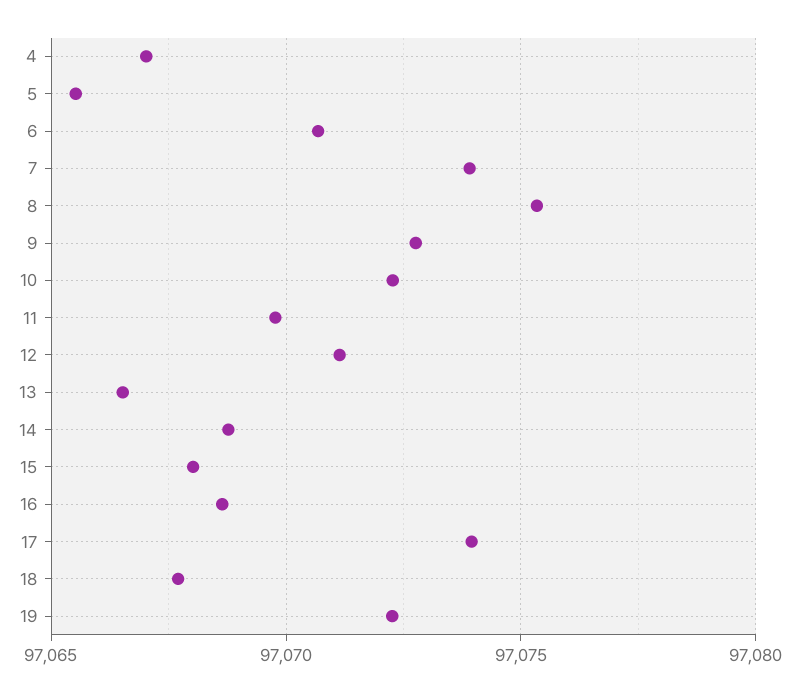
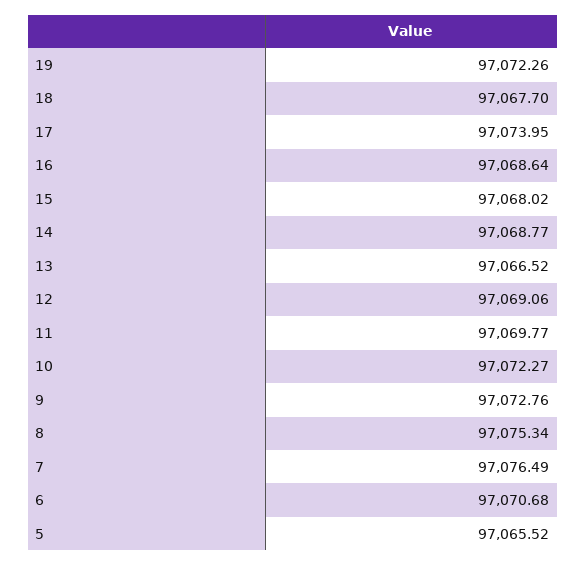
4: 97067 -> none
7: 97074 -> 97076.49
12: 97071 -> 97069.06

